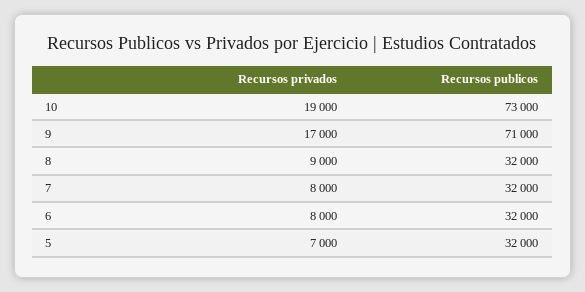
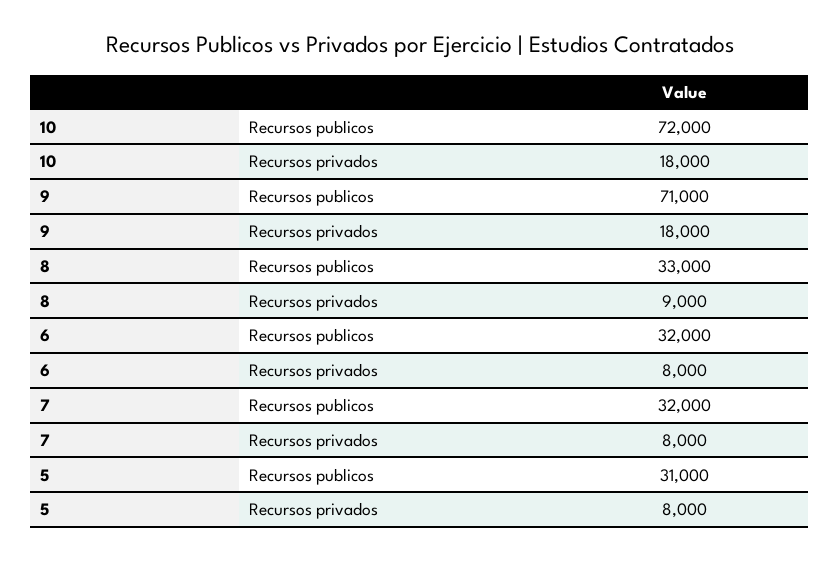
Recursos privados, 10: 19000 -> 18000
Recursos publicos, 10: 73000 -> 72000
Recursos privados, 9: 17000 -> 18000
Recursos publicos, 8: 32000 -> 33000
Recursos privados, 5: 7000 -> 8000
Recursos publicos, 5: 32000 -> 31000

